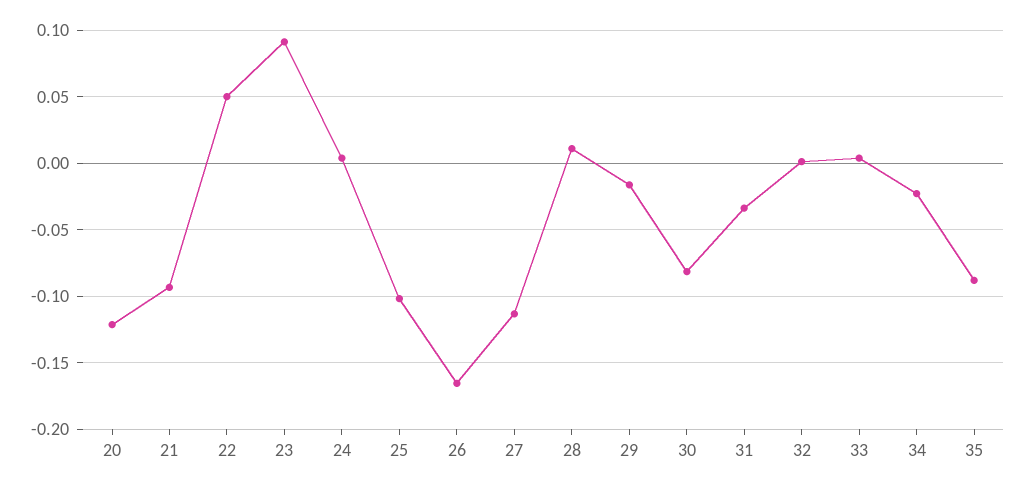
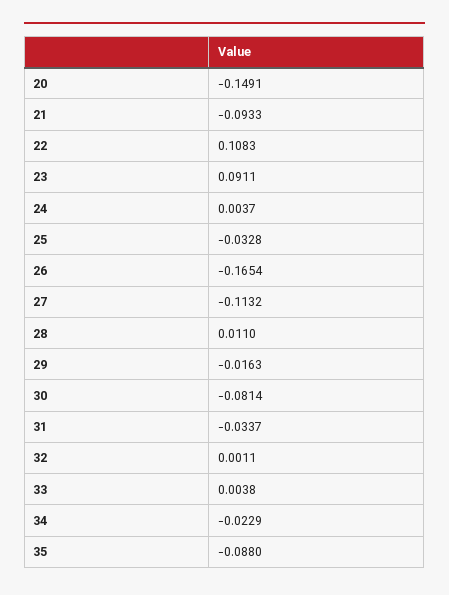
20: -0.12 -> -0.1491
22: 0.05 -> 0.1083
25: -0.1 -> -0.0328

